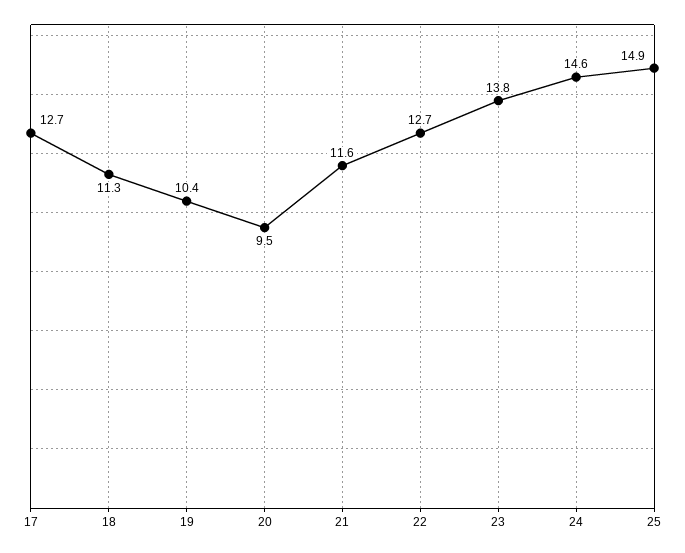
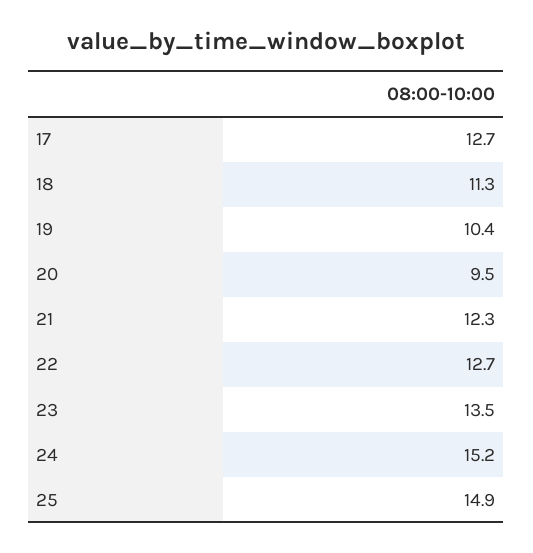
21: 11.6 -> 12.3
23: 13.8 -> 13.5
24: 14.6 -> 15.2

